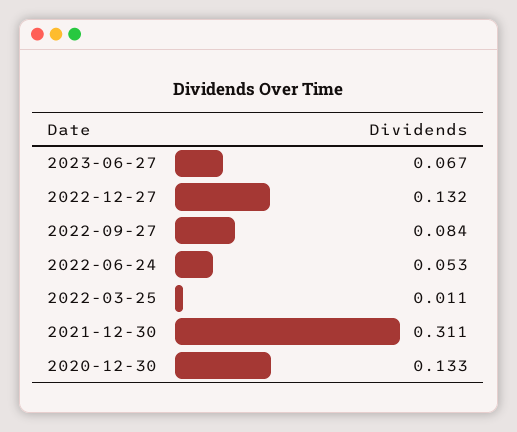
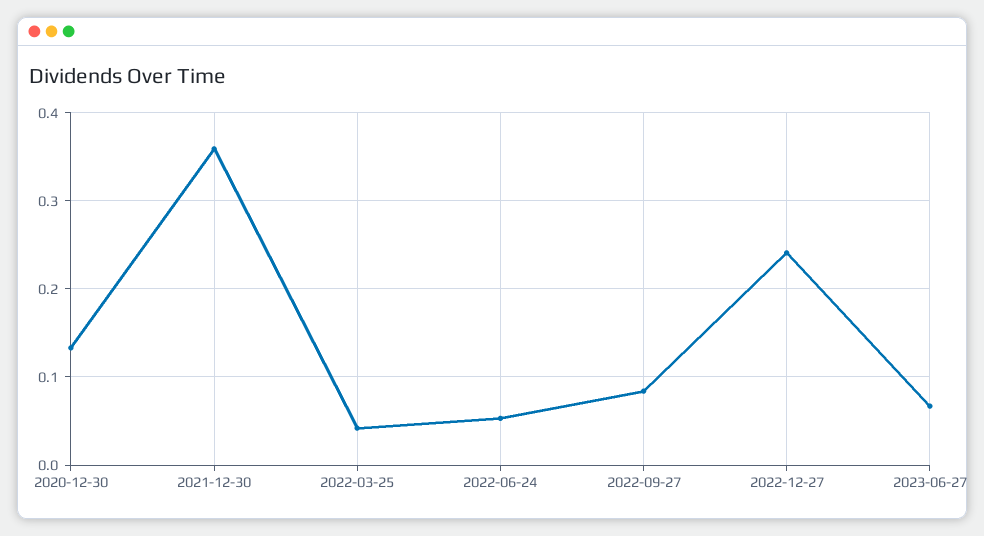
2022-12-27: 0.132 -> 0.24
2022-03-25: 0.011 -> 0.04
2021-12-30: 0.311 -> 0.36

